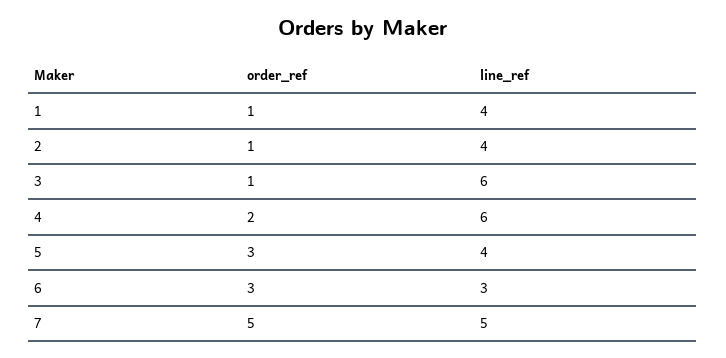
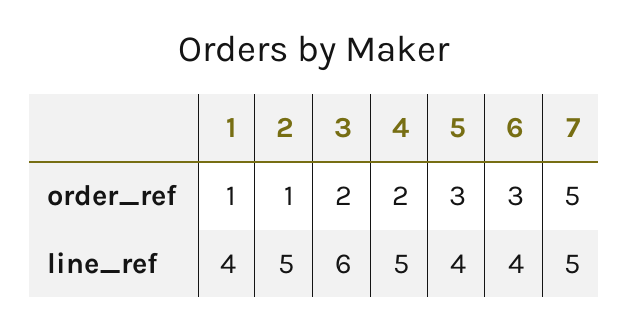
line_ref, 2: 4 -> 5
order_ref, 3: 1 -> 2
line_ref, 4: 6 -> 5
line_ref, 6: 3 -> 4

